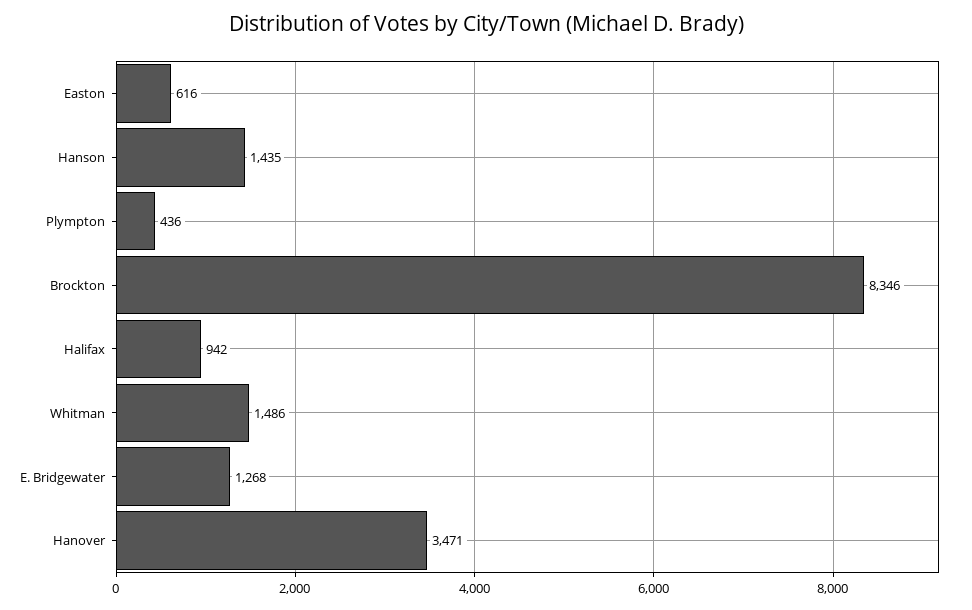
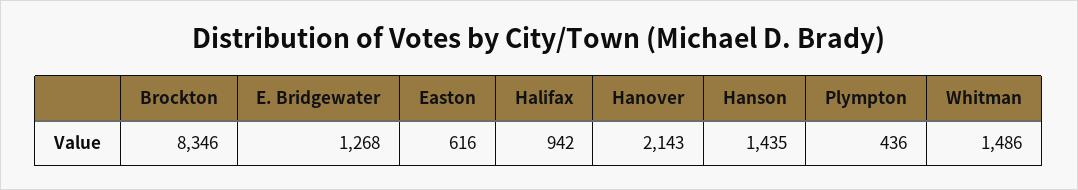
Hanover: 3471 -> 2143

